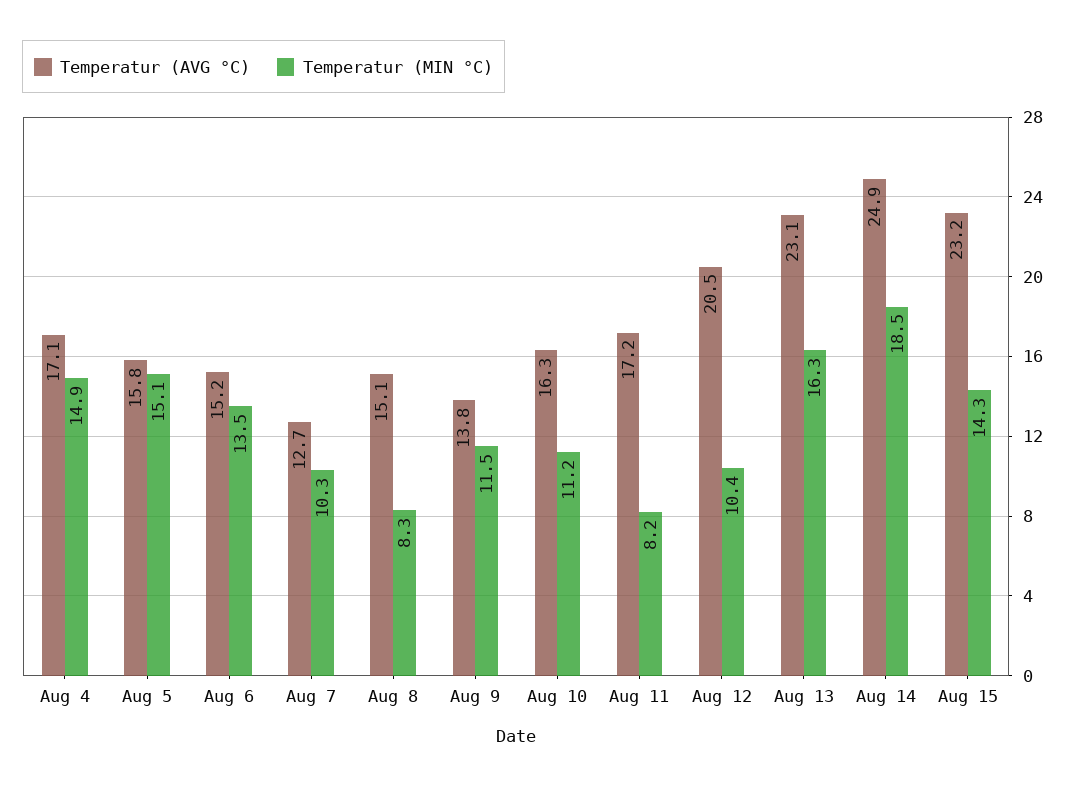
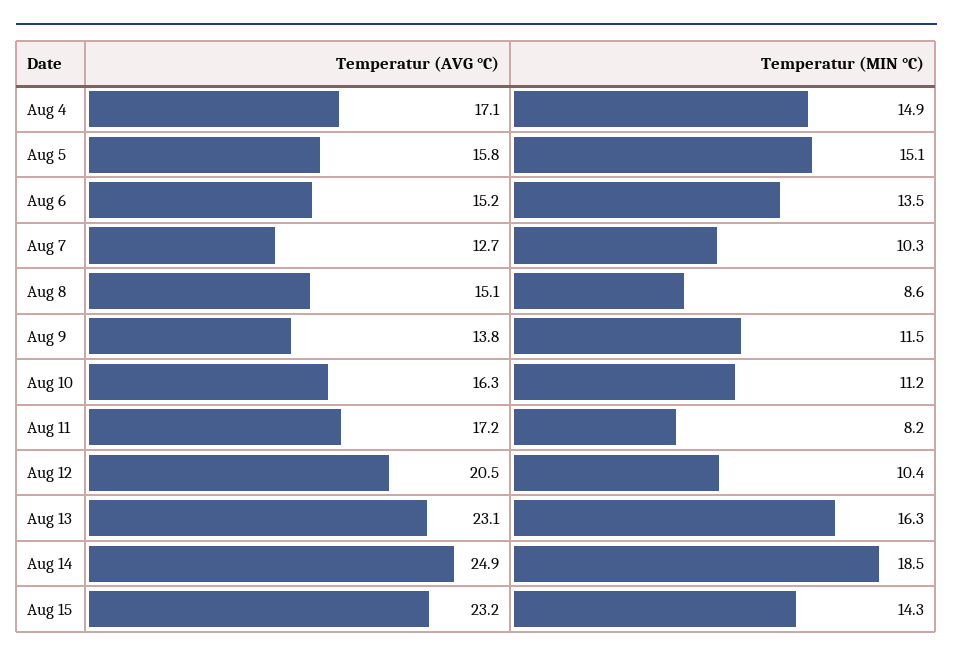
Temperatur (MIN °C), Aug 8: 8.3 -> 8.6

